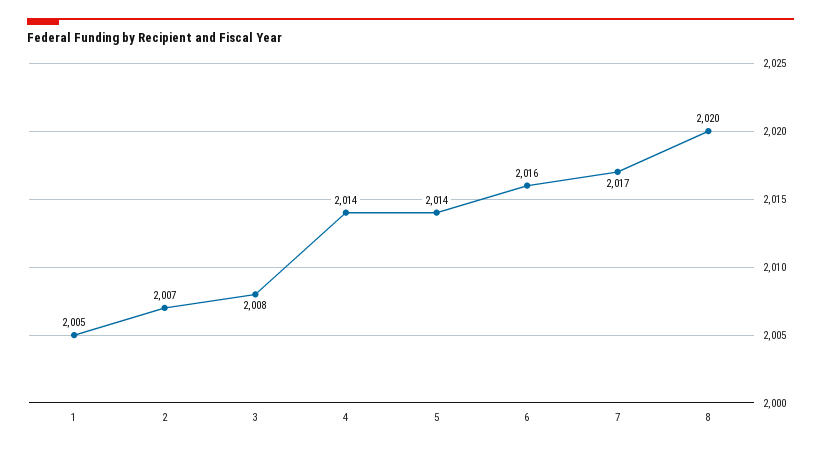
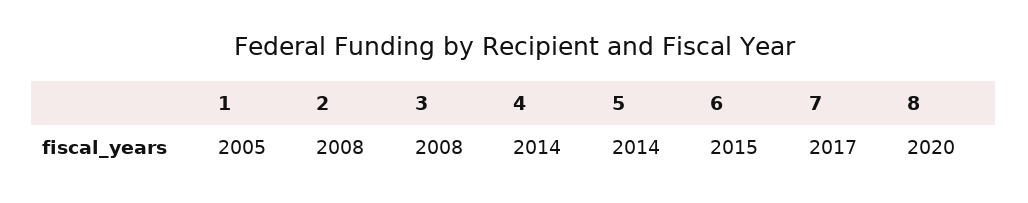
2: 2007 -> 2008
6: 2016 -> 2015

